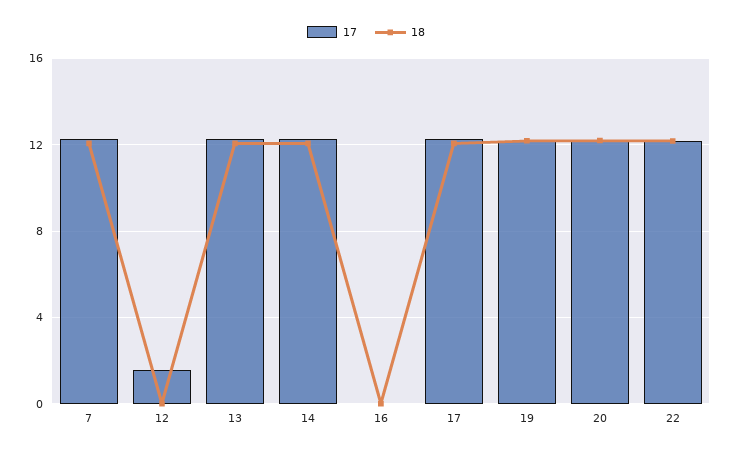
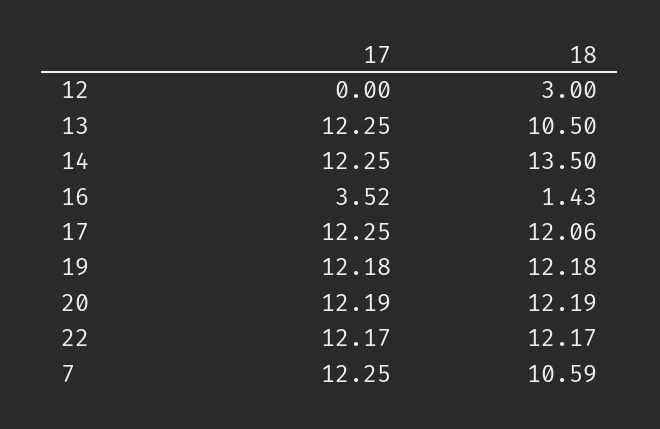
18, 7: 12 -> 10.59
17, 12: 1.5 -> 0
18, 12: 0 -> 3
18, 13: 12 -> 10.5
18, 14: 12 -> 13.5
17, 16: 0 -> 3.52
18, 16: 0 -> 1.43

